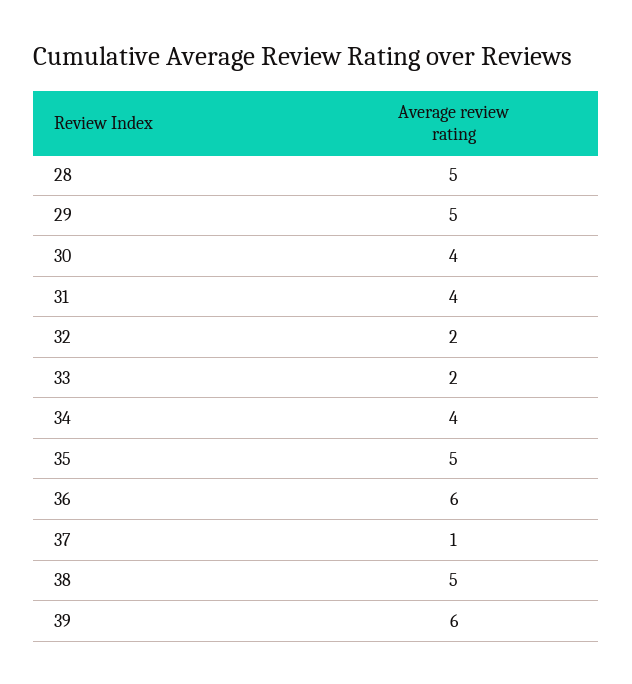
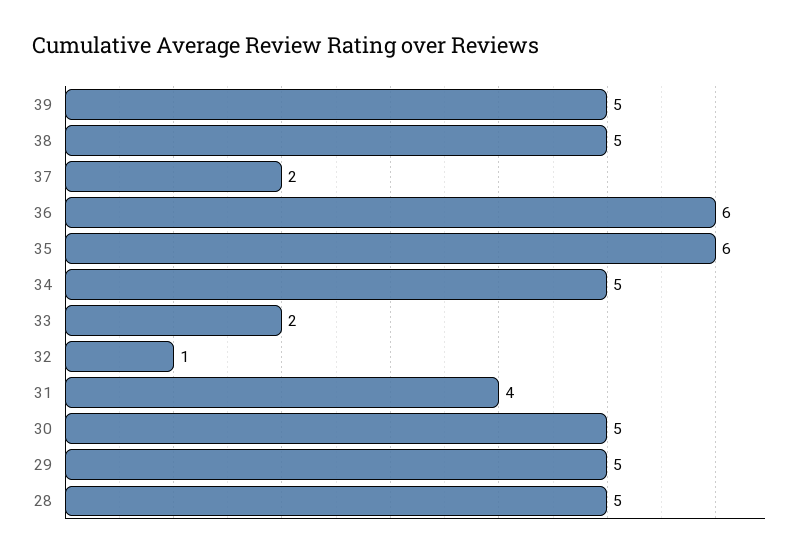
30: 4 -> 5
32: 2 -> 1
34: 4 -> 5
35: 5 -> 6
37: 1 -> 2
39: 6 -> 5

